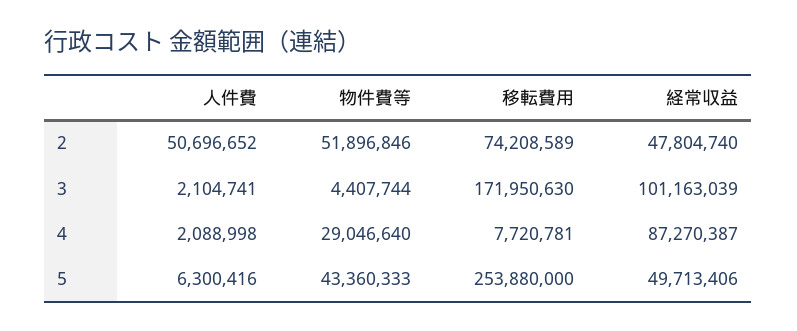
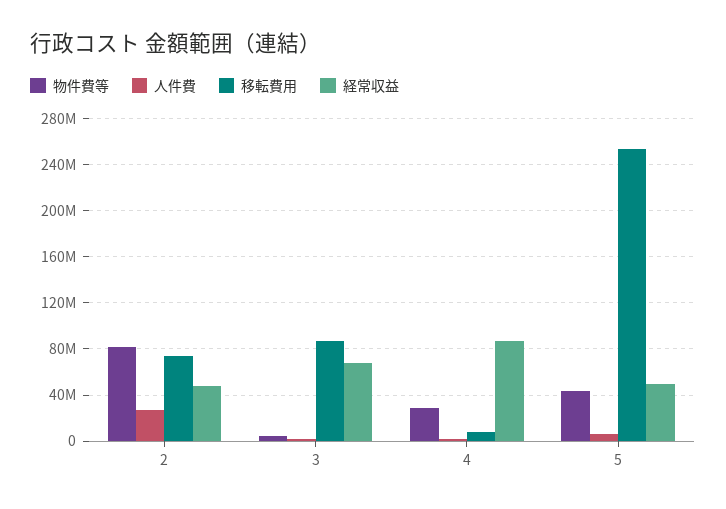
人件費, 2: 50696652 -> 30000000
物件費等, 2: 51896846 -> 80000000
移転費用, 3: 171950630 -> 90000000
経常収益, 3: 101163039 -> 70000000

